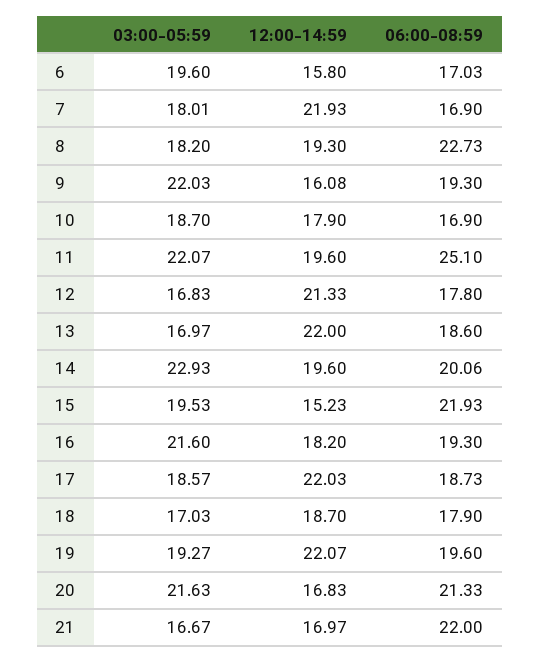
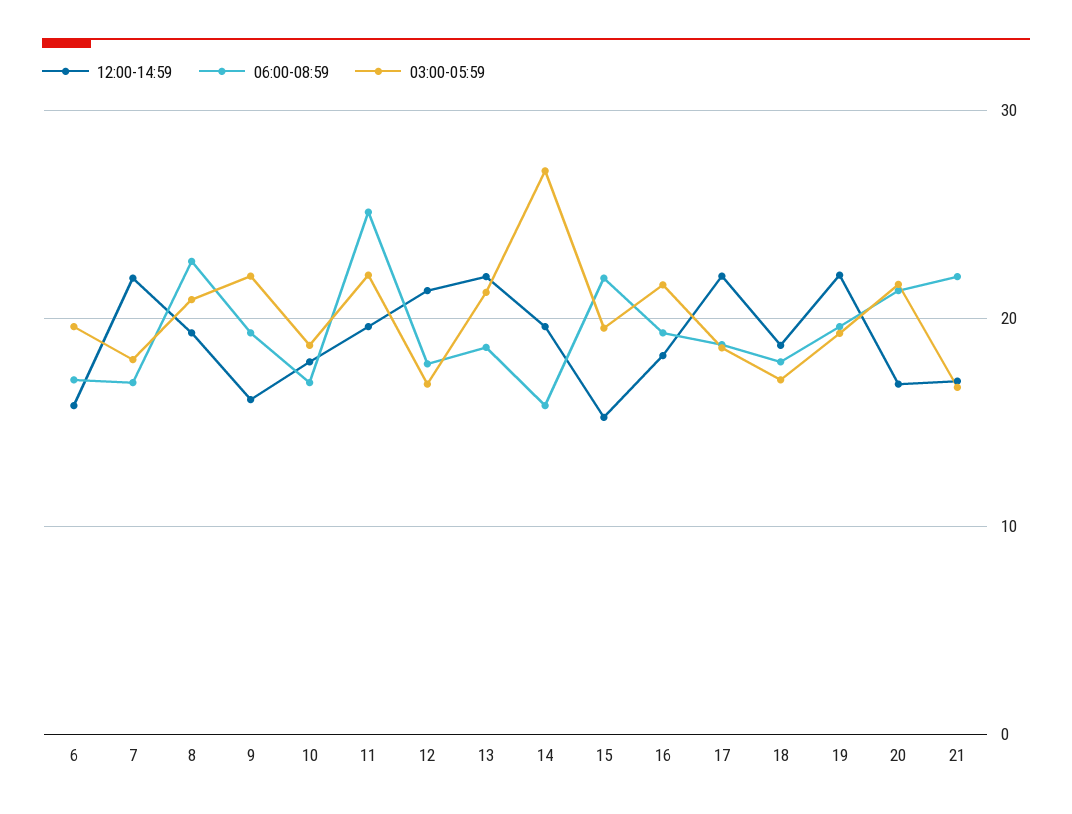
03:00-05:59, 8: 18.2 -> 21
03:00-05:59, 13: 16.97 -> 21
03:00-05:59, 14: 22.93 -> 27
06:00-08:59, 14: 20.06 -> 16

